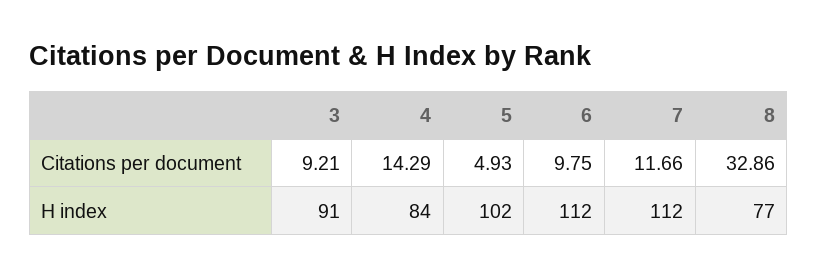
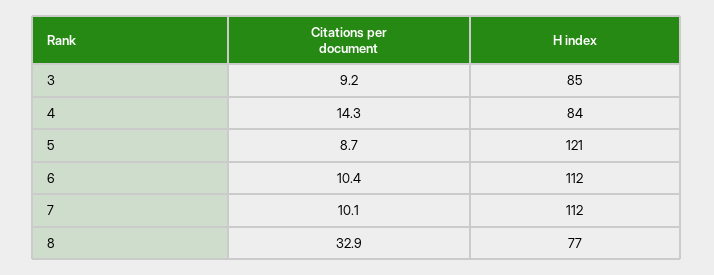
5, Citations per document: 4.93 -> 8.7
6, Citations per document: 9.75 -> 10.4
7, Citations per document: 11.66 -> 10.1
3, H index: 91 -> 85
5, H index: 102 -> 121

